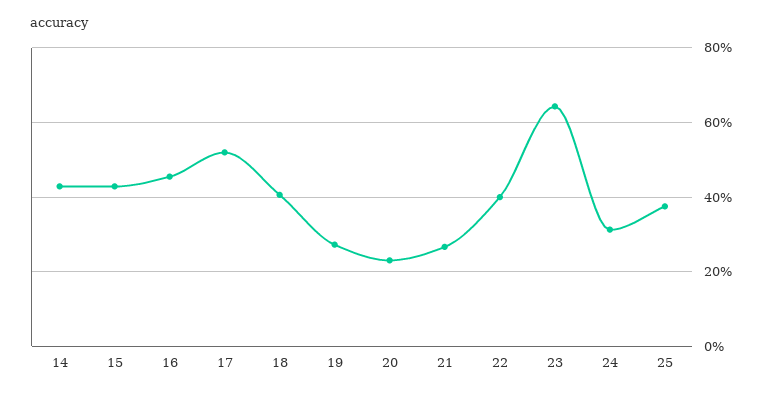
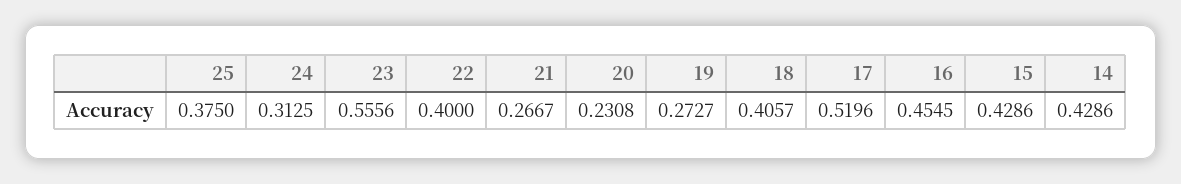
23: 0.64 -> 0.5556

